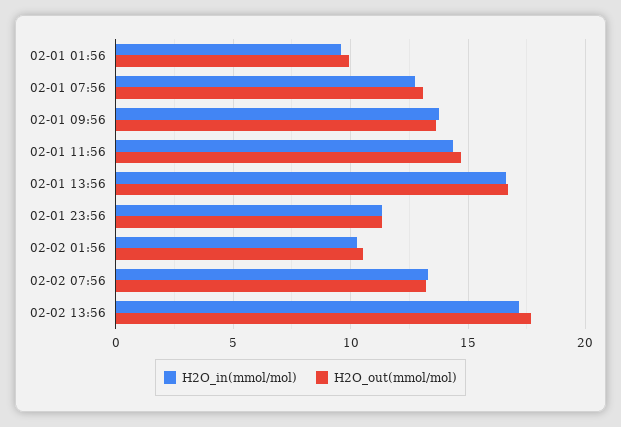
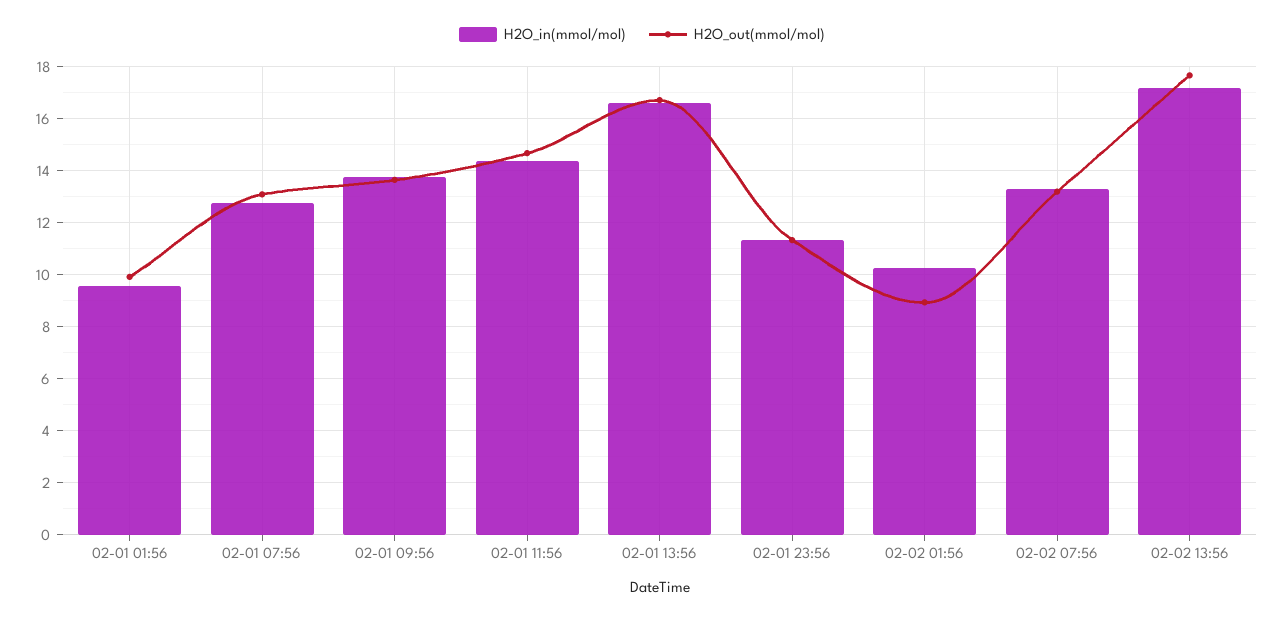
H2O_out(mmol/mol), 02-02 01:56: 10.5 -> 9

